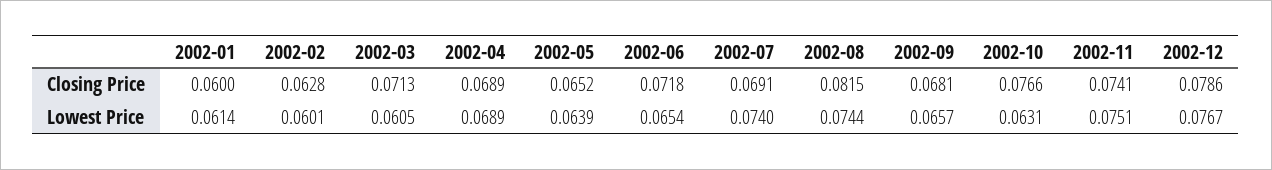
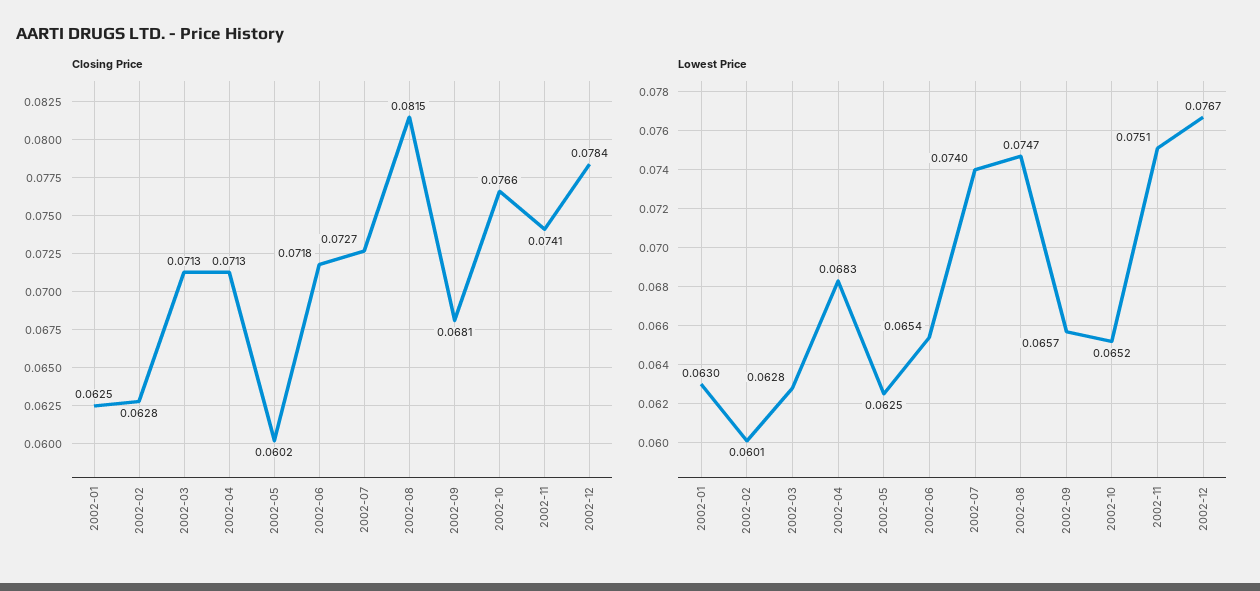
Closing Price, 2002-01: 0.06 -> 0.0625
Closing Price, 2002-04: 0.0689 -> 0.0713
Closing Price, 2002-05: 0.0652 -> 0.0602
Closing Price, 2002-07: 0.0691 -> 0.0727
Closing Price, 2002-12: 0.0786 -> 0.0784
Lowest Price, 2002-01: 0.0614 -> 0.063
Lowest Price, 2002-03: 0.0605 -> 0.0628
Lowest Price, 2002-04: 0.0689 -> 0.0683
Lowest Price, 2002-05: 0.0639 -> 0.0625
Lowest Price, 2002-08: 0.0744 -> 0.0747
Lowest Price, 2002-10: 0.0631 -> 0.0652

